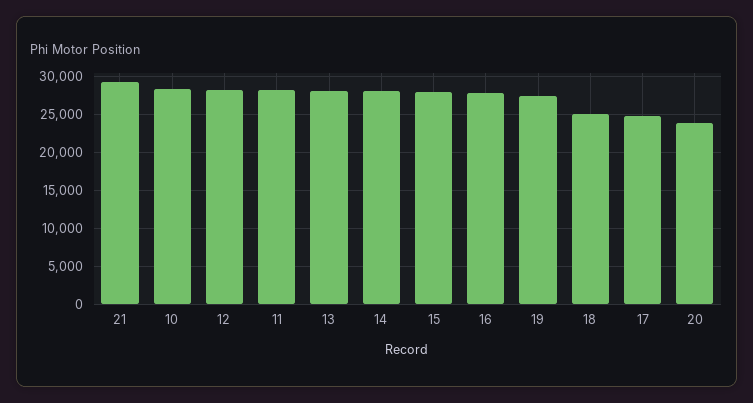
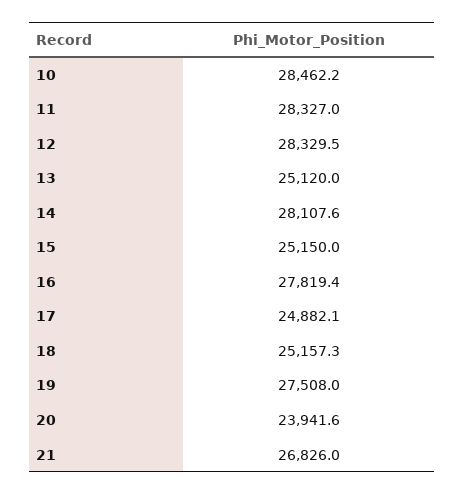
21: 29000 -> 26826
13: 28000 -> 25120
15: 28000 -> 25150

